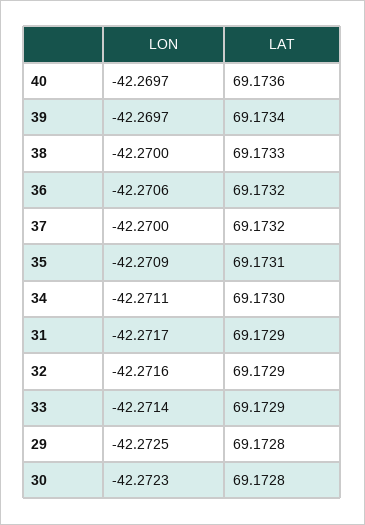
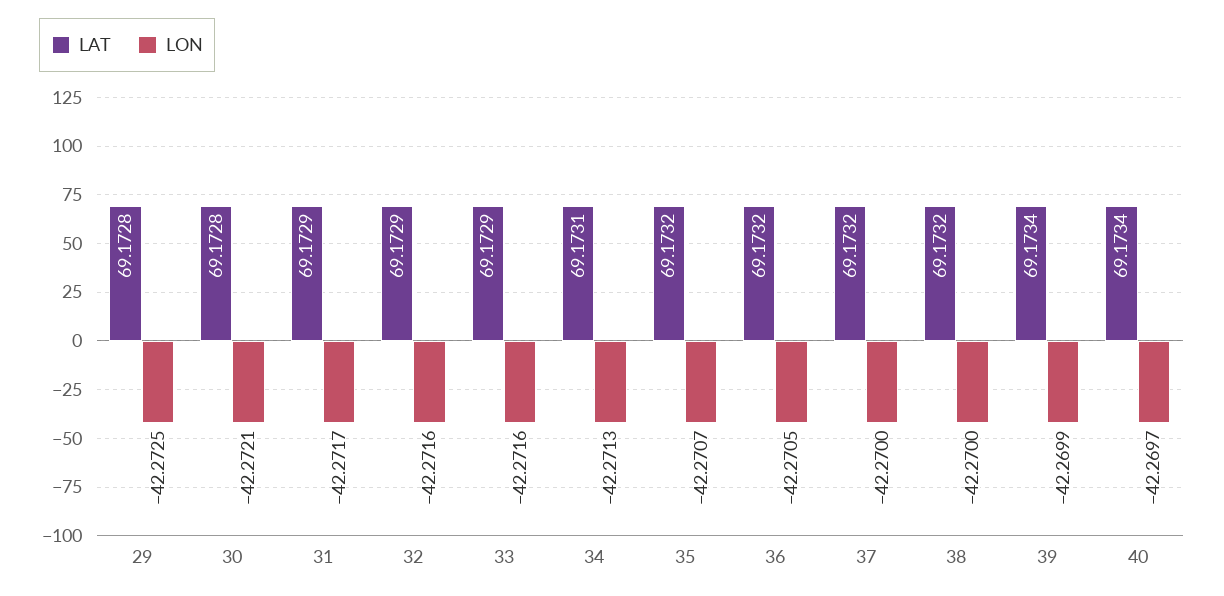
LAT, 40: 69.1736 -> 69.1734
LON, 39: -42.2697 -> -42.2699
LAT, 38: 69.1733 -> 69.1732
LON, 36: -42.2706 -> -42.2705
LON, 35: -42.2709 -> -42.2707
LAT, 35: 69.1731 -> 69.1732
LON, 34: -42.2711 -> -42.2713
LAT, 34: 69.173 -> 69.1731
LON, 33: -42.2714 -> -42.2716
LON, 30: -42.2723 -> -42.2721

